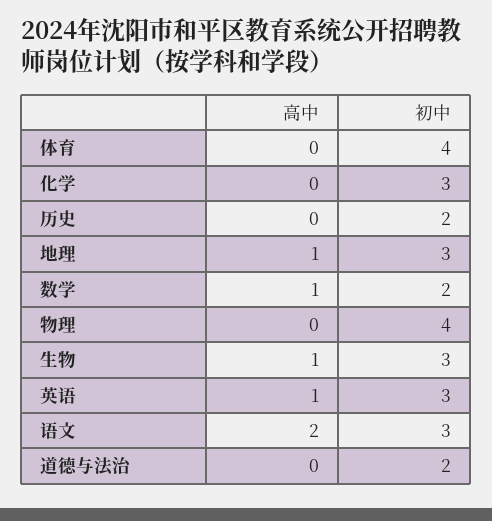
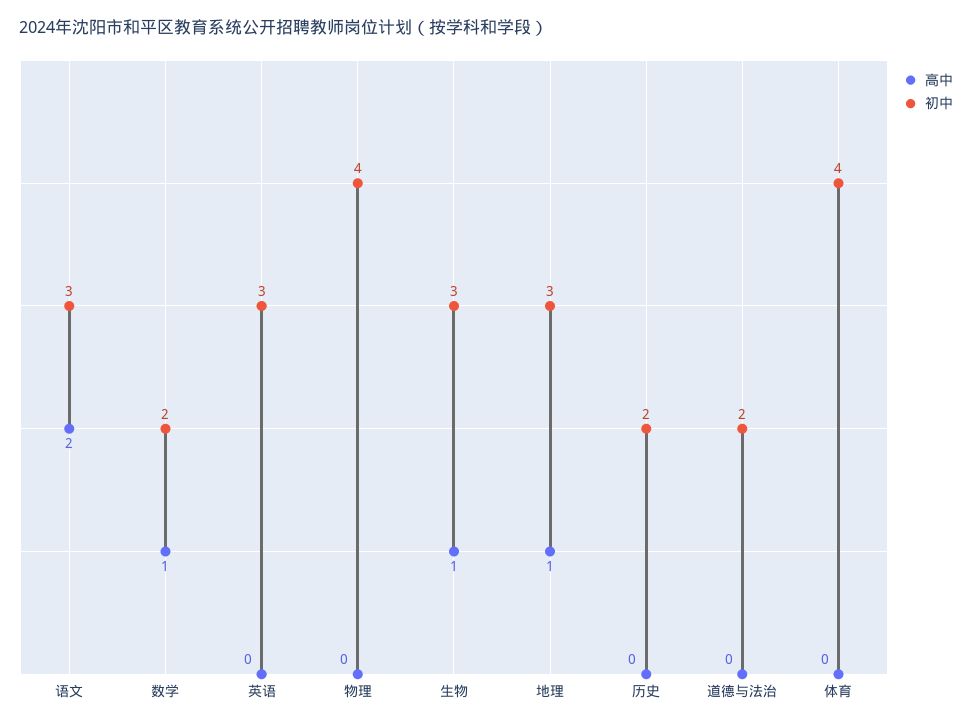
高中, 化学: 0 -> none
初中, 化学: 3 -> none
高中, 英语: 1 -> 0

